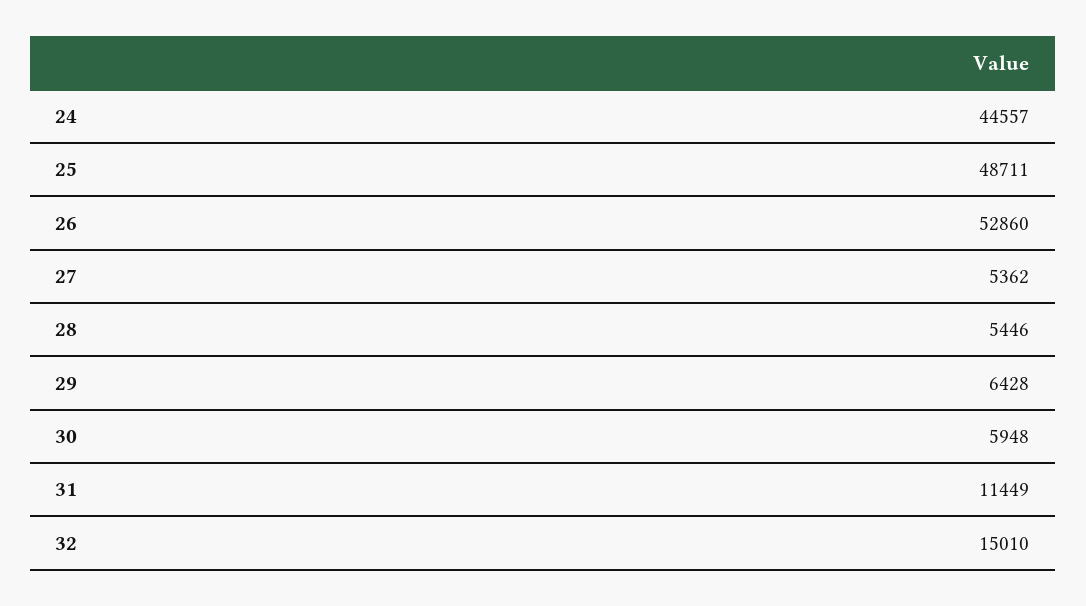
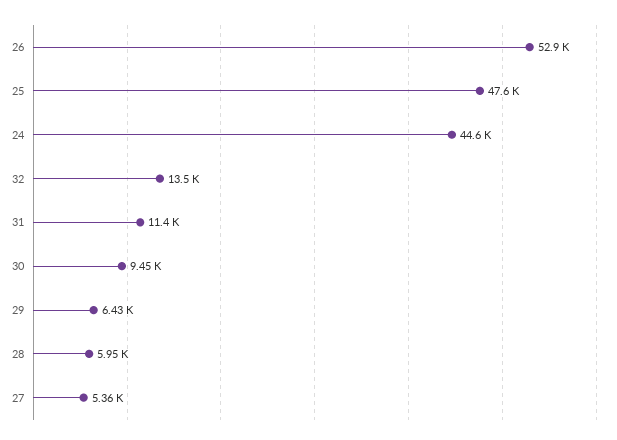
25: 48711 -> 47600
28: 5446 -> 5950
30: 5948 -> 9450
32: 15010 -> 13500

